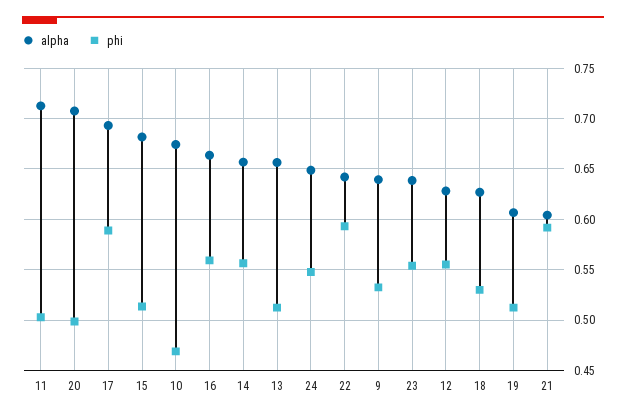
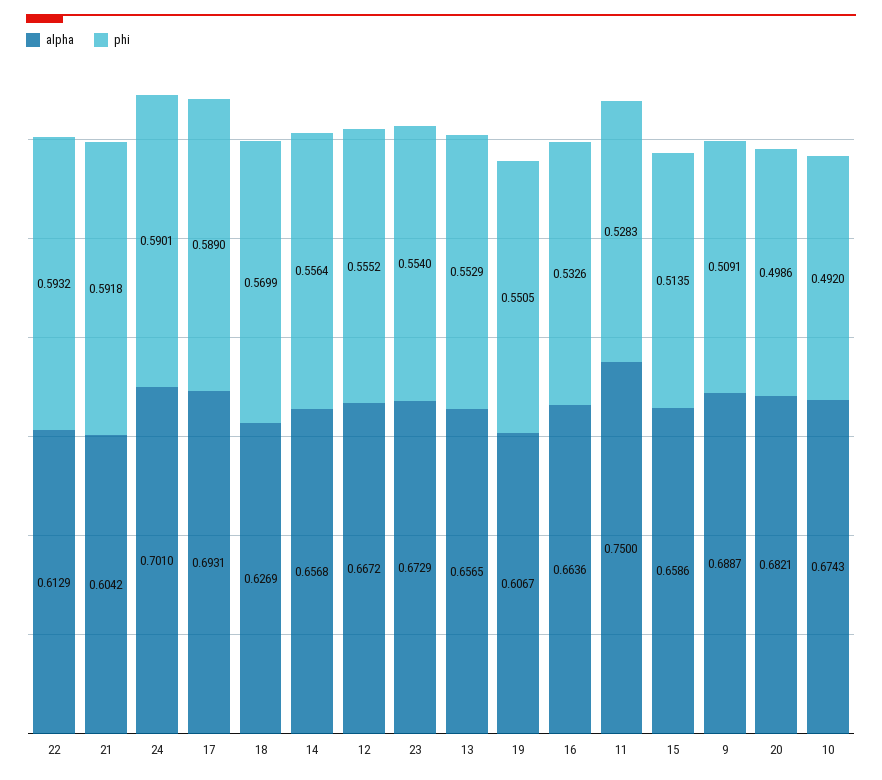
alpha, 11: 0.71 -> 0.75
phi, 11: 0.5 -> 0.5283
alpha, 20: 0.71 -> 0.6821
alpha, 15: 0.68 -> 0.6586
phi, 10: 0.47 -> 0.492
phi, 16: 0.56 -> 0.5326
phi, 13: 0.51 -> 0.5529
alpha, 24: 0.65 -> 0.701
phi, 24: 0.55 -> 0.5901
alpha, 22: 0.64 -> 0.6129
alpha, 9: 0.64 -> 0.6887
phi, 9: 0.53 -> 0.5091
alpha, 23: 0.64 -> 0.6729
alpha, 12: 0.63 -> 0.6672
phi, 18: 0.53 -> 0.5699
phi, 19: 0.51 -> 0.5505

